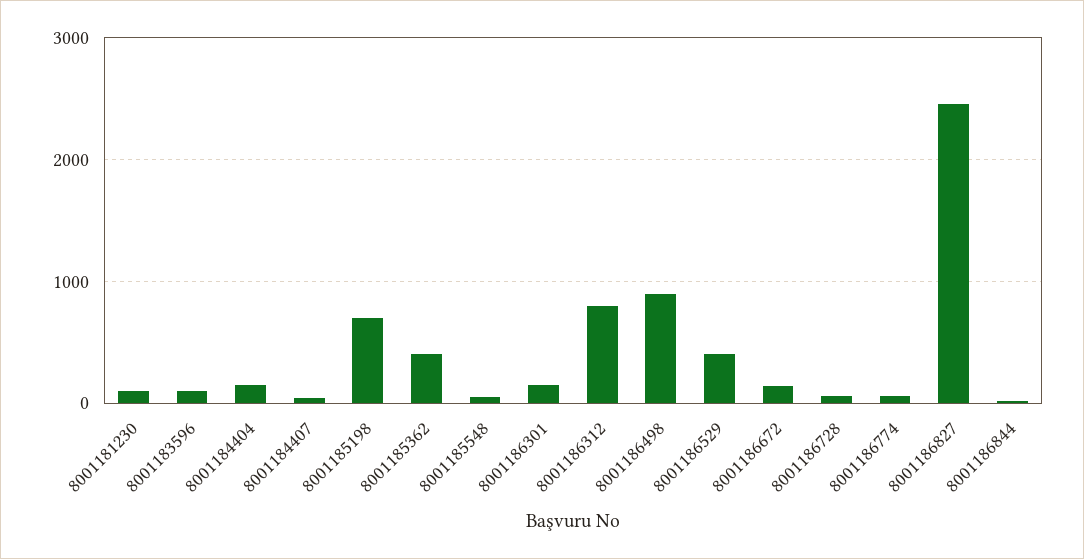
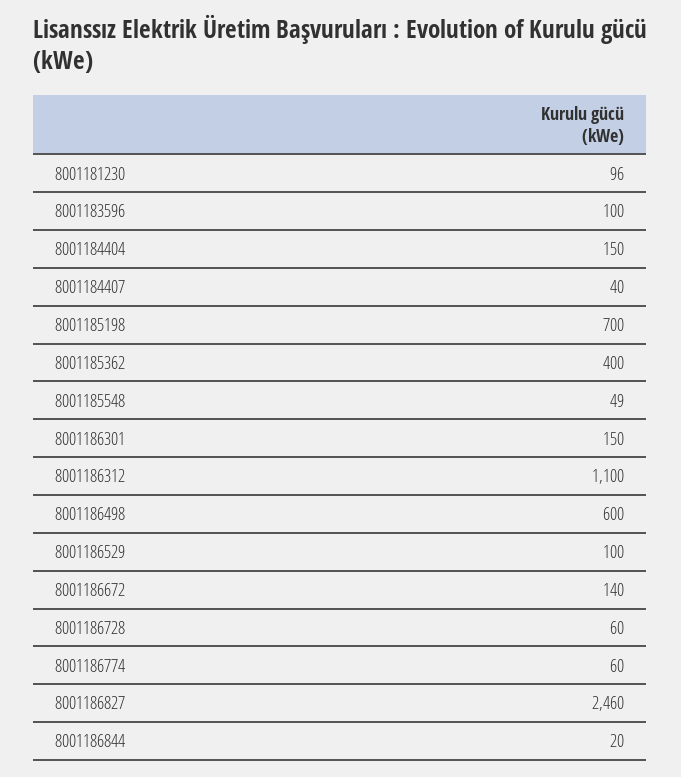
8001186312: 800 -> 1100
8001186498: 900 -> 600
8001186529: 400 -> 100

